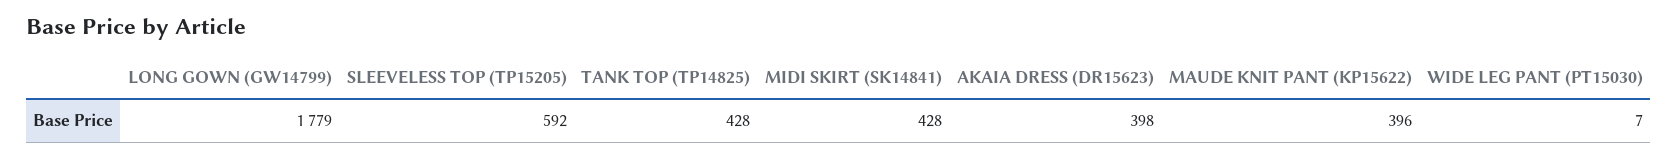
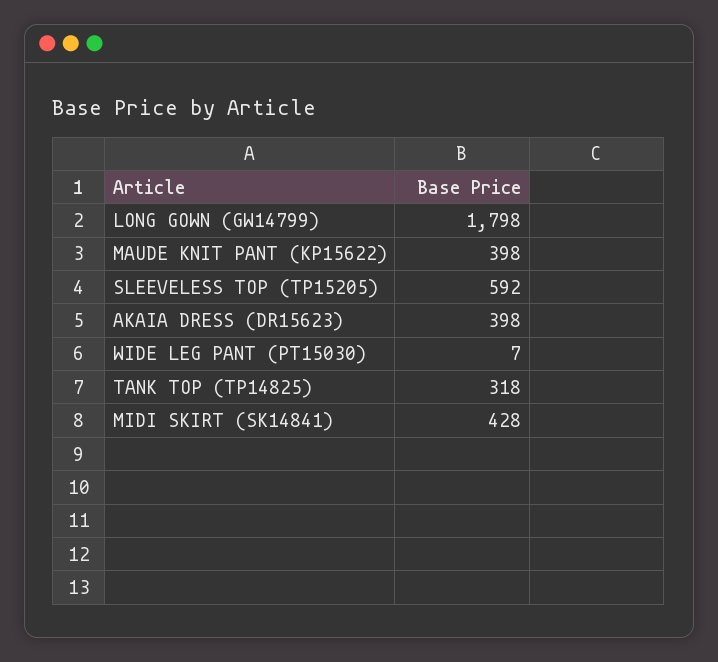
LONG GOWN (GW14799): 1779 -> 1798
TANK TOP (TP14825): 428 -> 318
MAUDE KNIT PANT (KP15622): 396 -> 398

